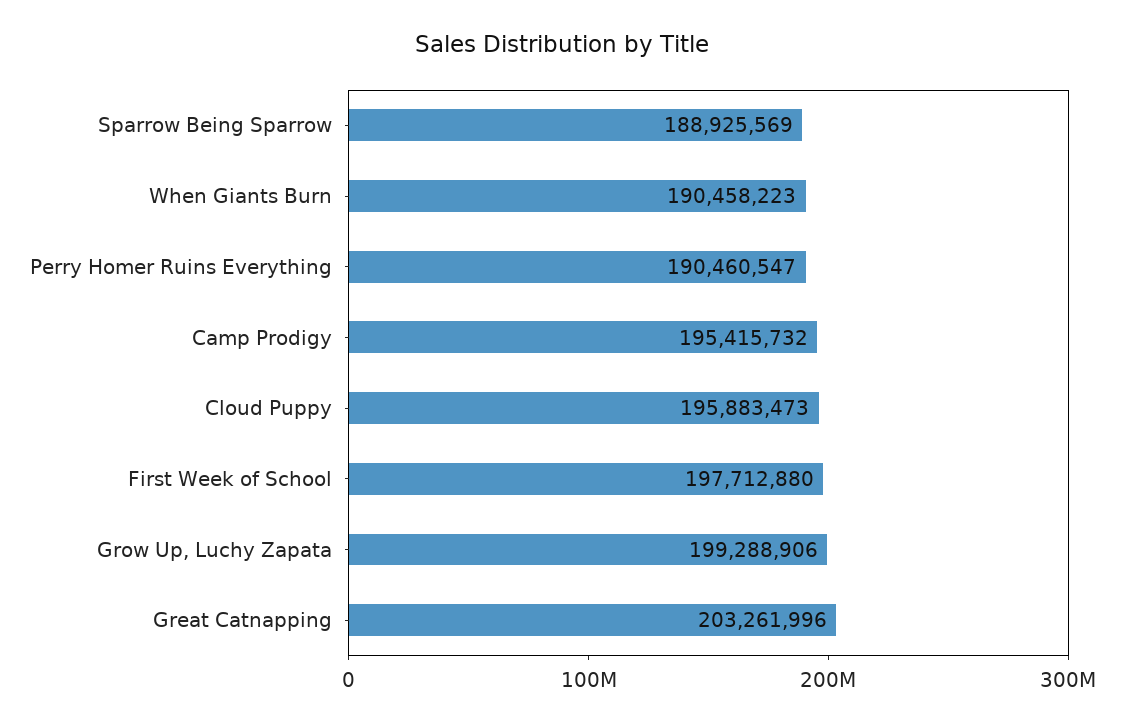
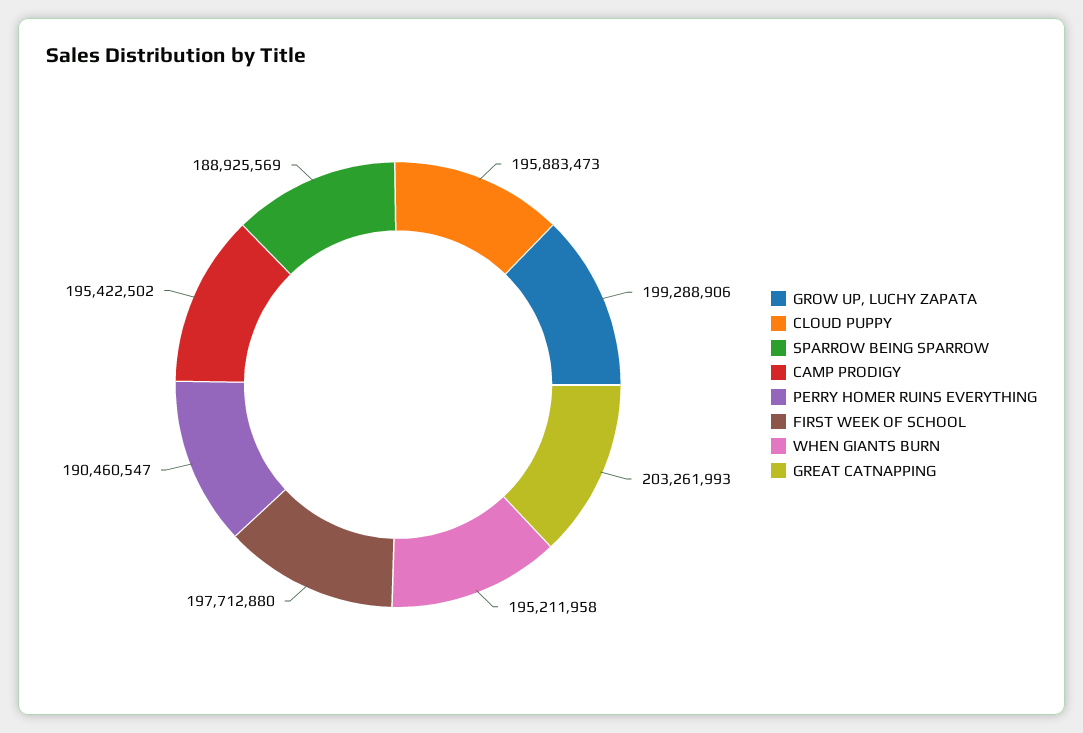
When Giants Burn: 190458223 -> 195211958
Camp Prodigy: 195415732 -> 195422502
Great Catnapping: 203261996 -> 203261993

